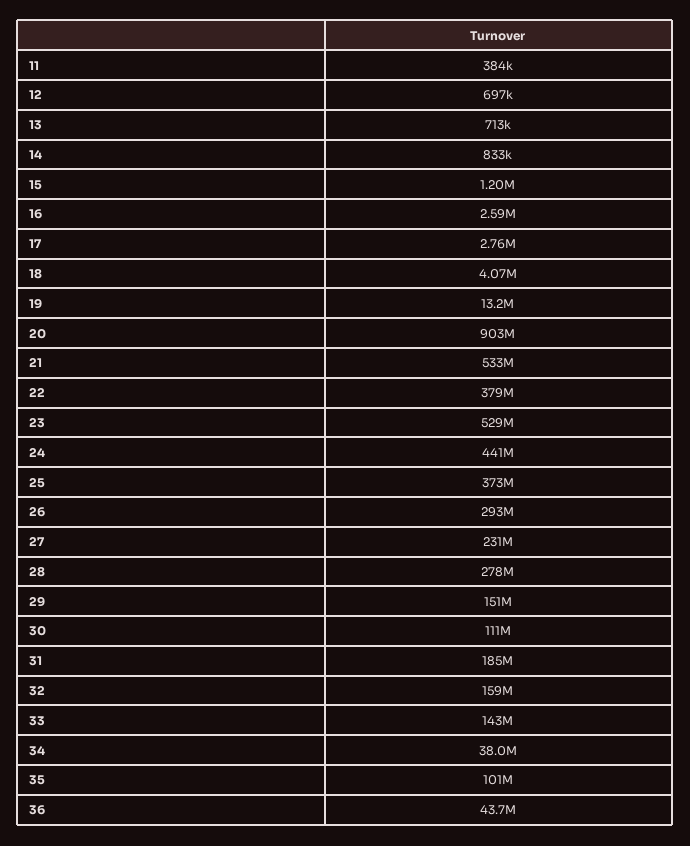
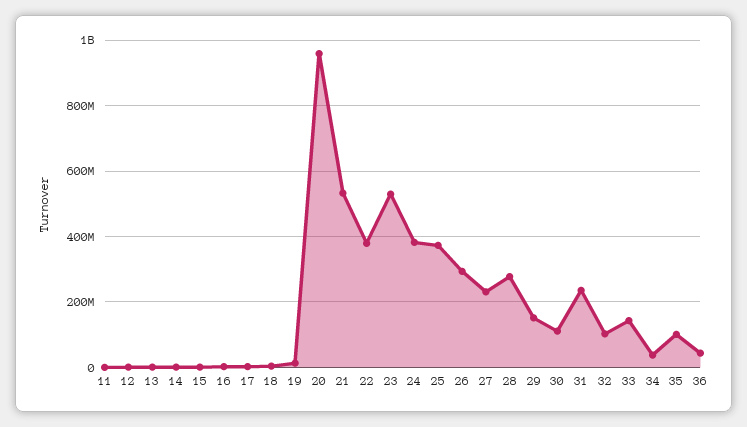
20: 903000000 -> 960000000
24: 441000000 -> 380000000
31: 185000000 -> 240000000
32: 159000000 -> 100000000

